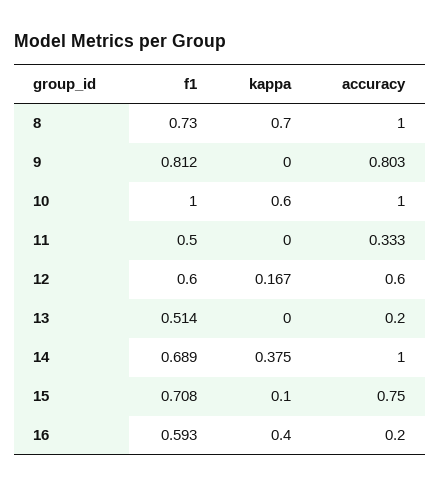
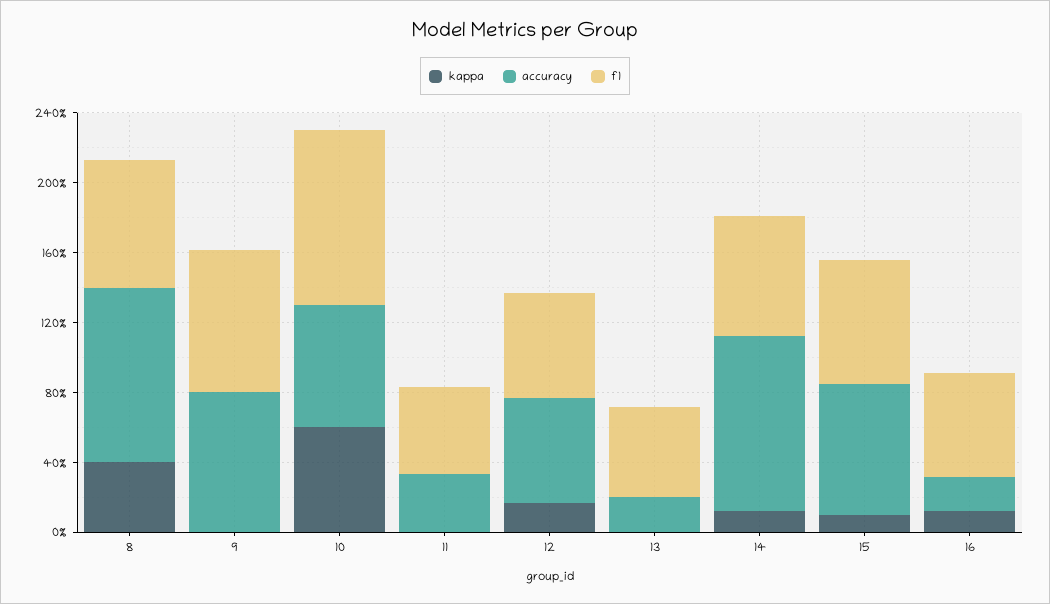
kappa, 8: 0.7 -> 0.4
accuracy, 10: 1 -> 0.7
kappa, 14: 0.375 -> 0.1
kappa, 16: 0.4 -> 0.1

